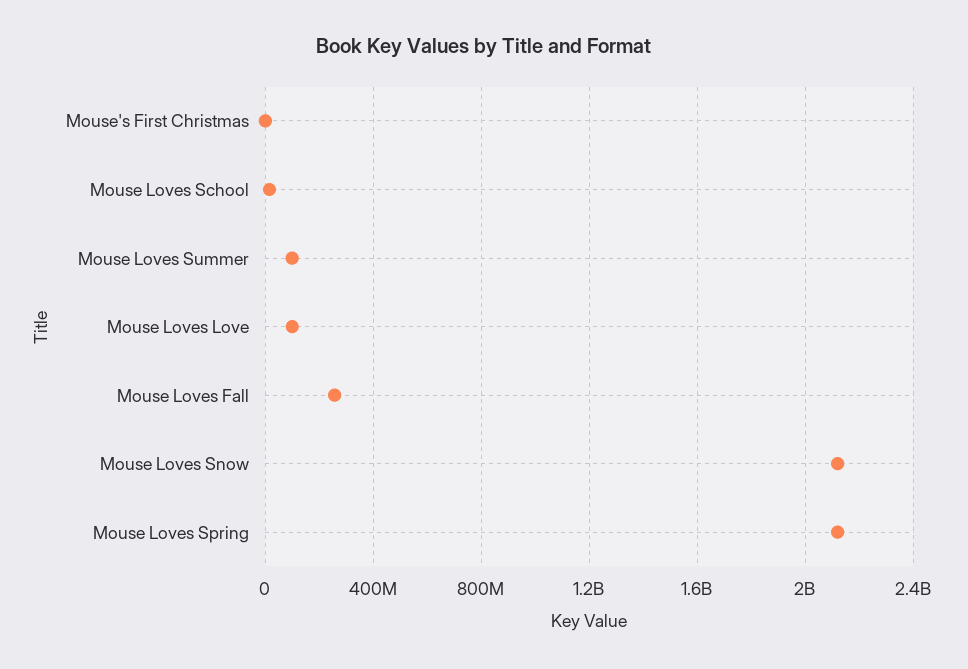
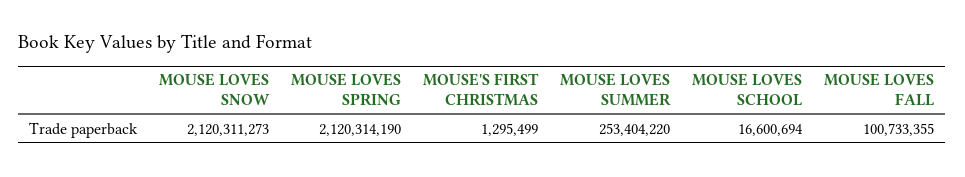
Mouse Loves Summer: 100000000 -> 253404220
Mouse Loves Love: 100000000 -> none
Mouse Loves Fall: 250000000 -> 100733355

